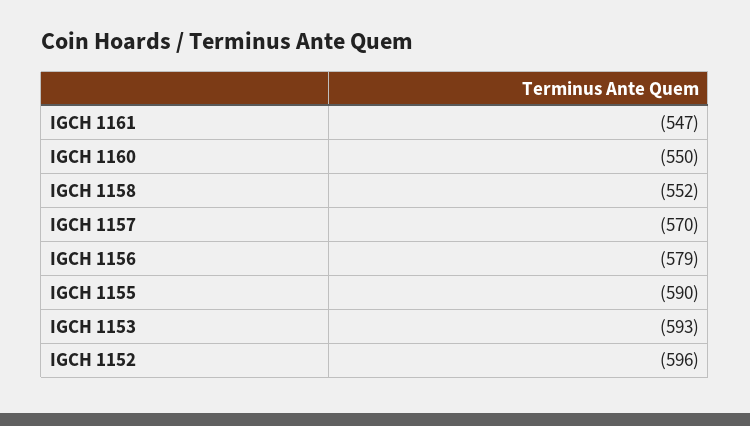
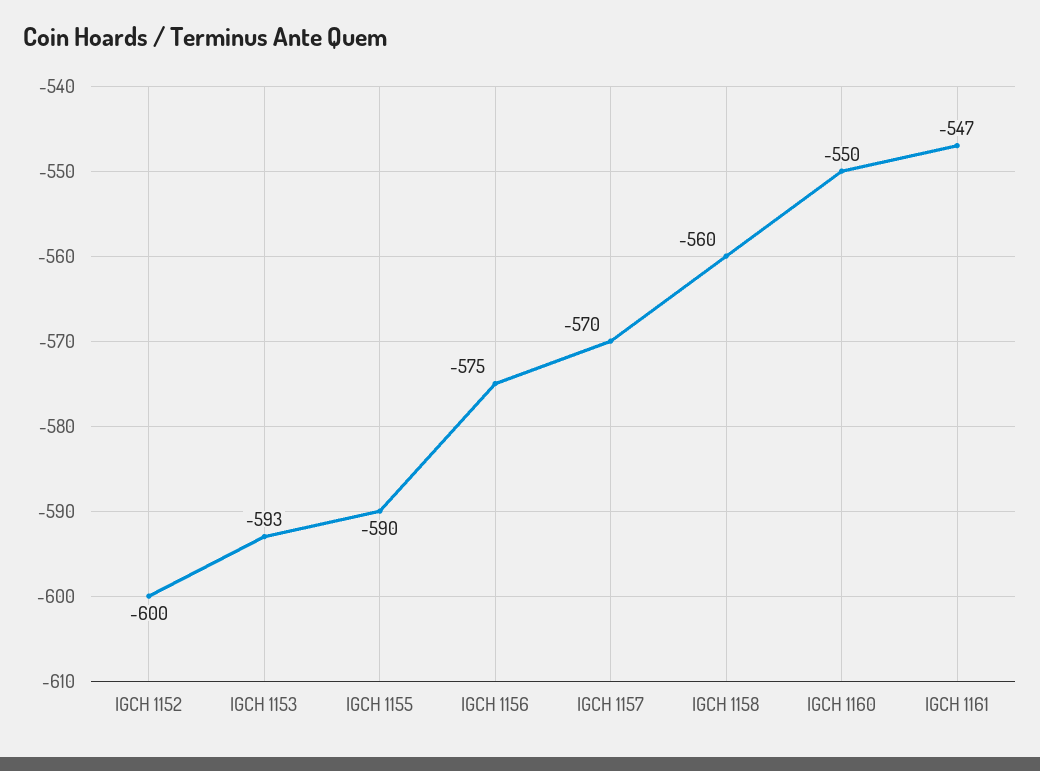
IGCH 1158: -552 -> -560
IGCH 1156: -579 -> -575
IGCH 1152: -596 -> -600

